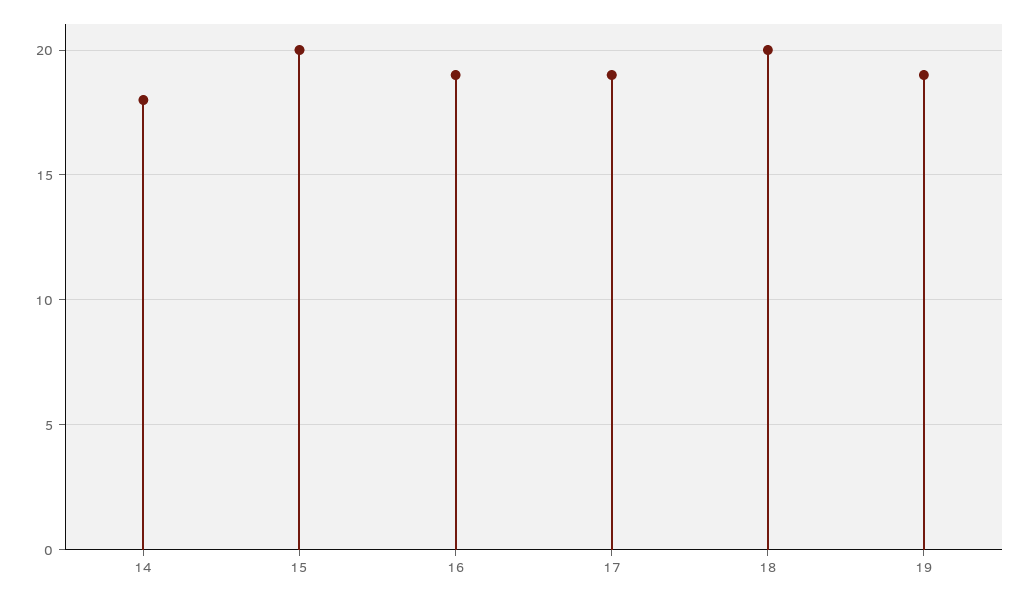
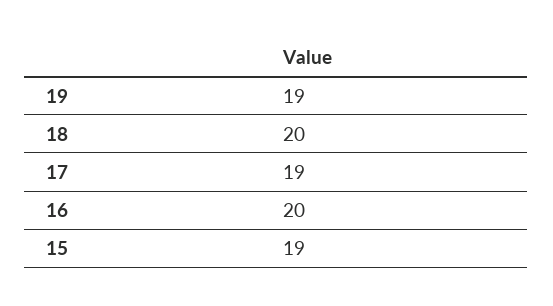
14: 18 -> none
15: 20 -> 19
16: 19 -> 20

